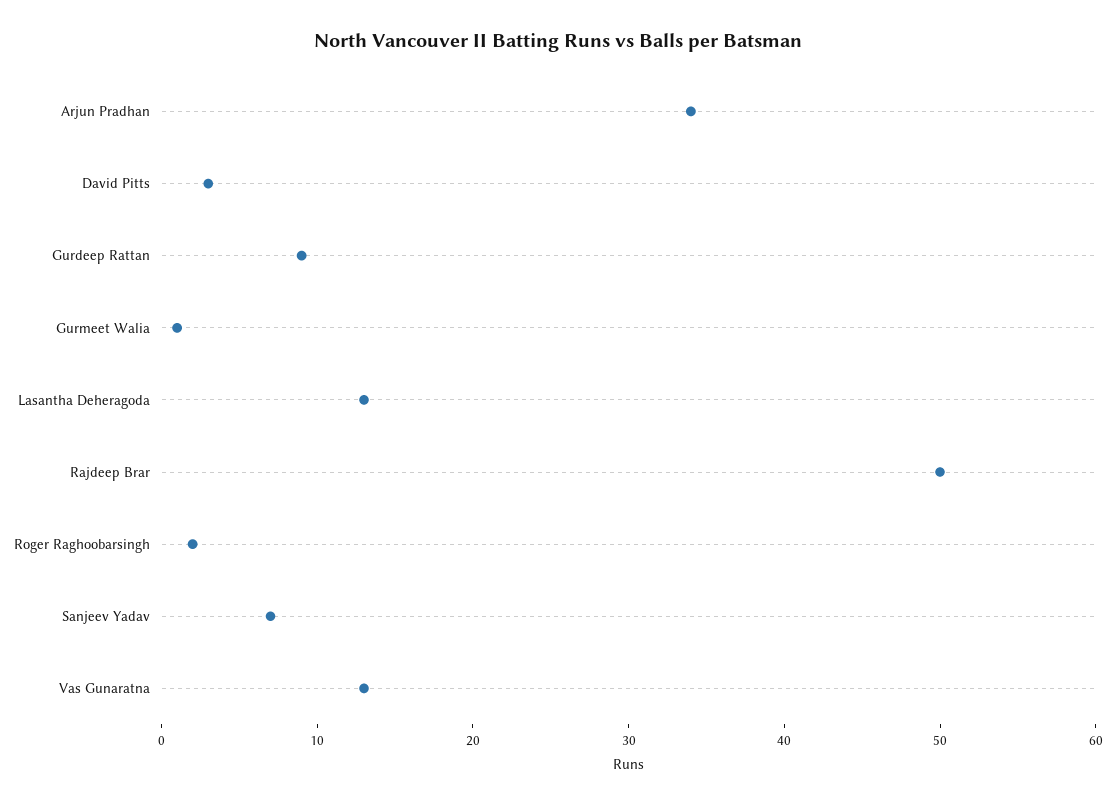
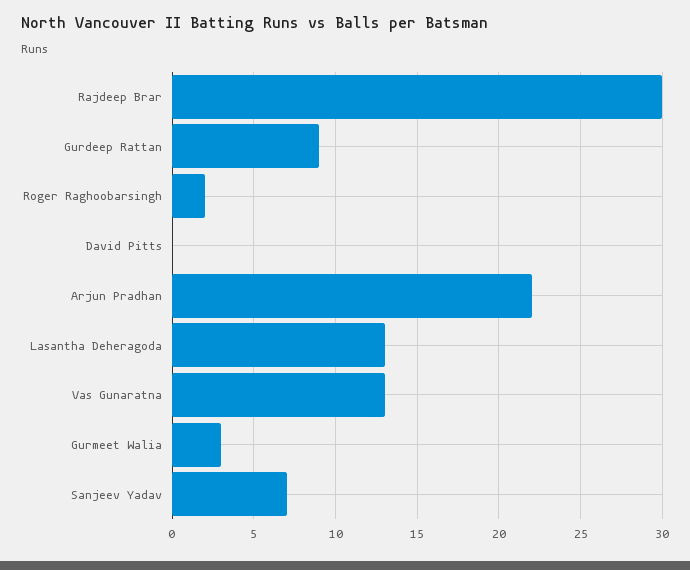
Arjun Pradhan: 34 -> 22
David Pitts: 3 -> 0
Gurmeet Walia: 1 -> 3
Rajdeep Brar: 50 -> 30

